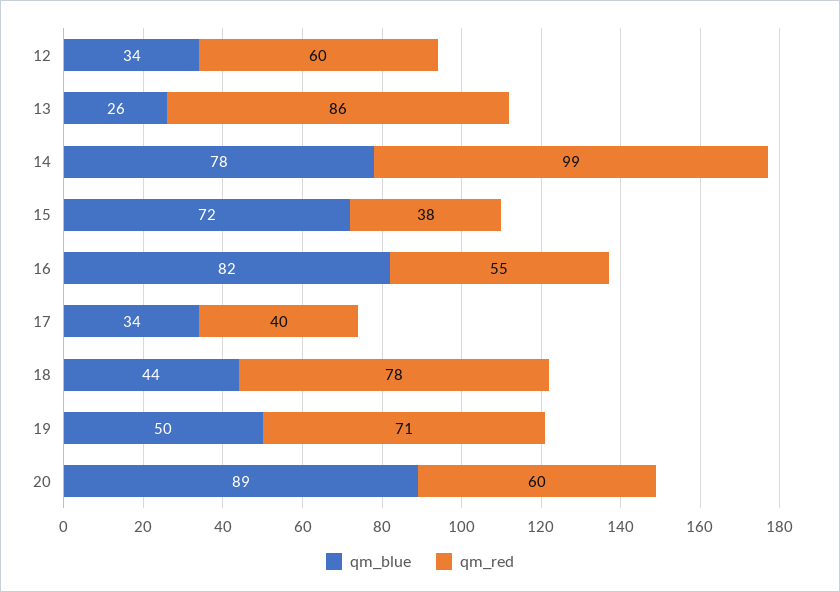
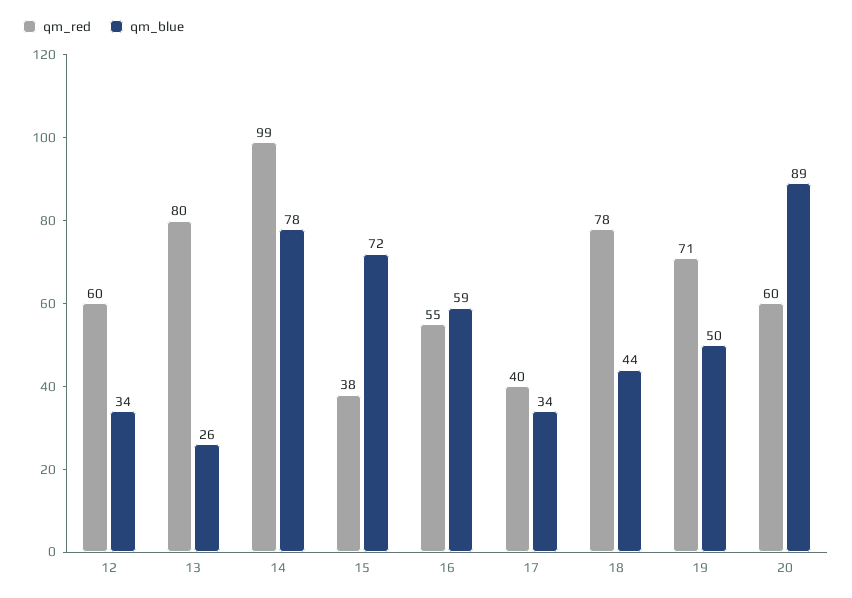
qm_red, 13: 86 -> 80
qm_blue, 16: 82 -> 59

